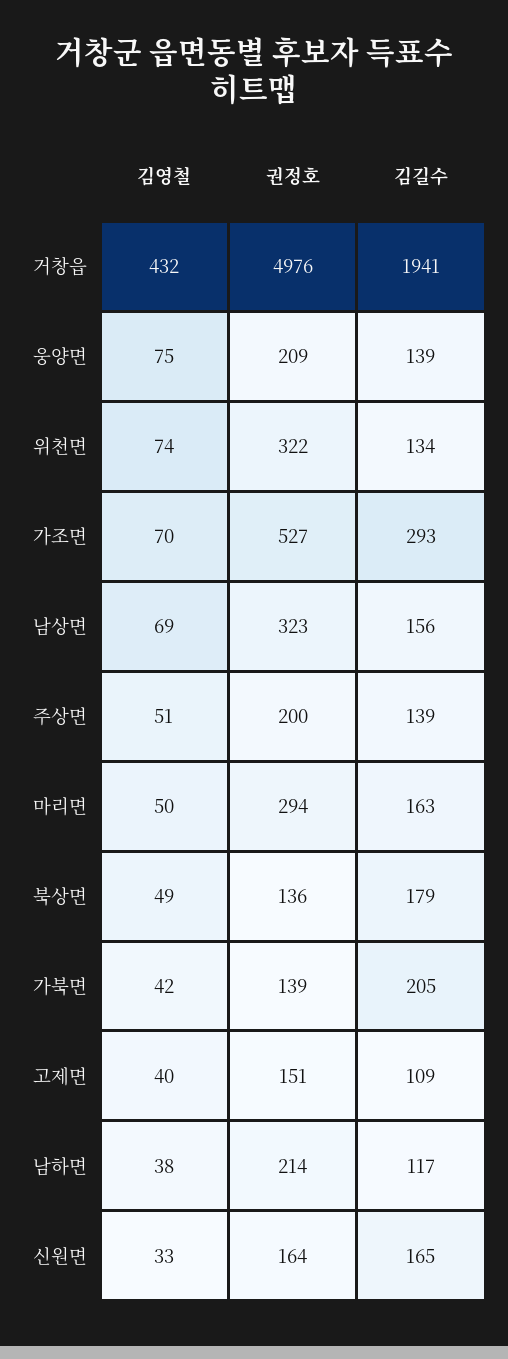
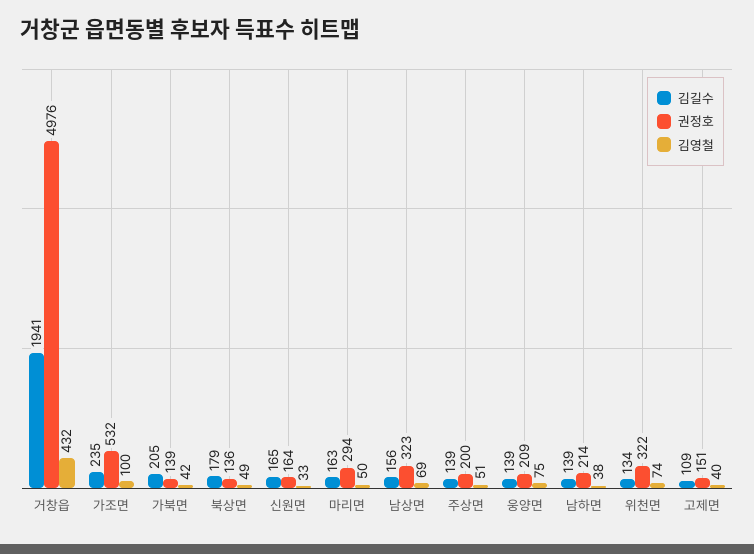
김영철, 가조면: 70 -> 100
권정호, 가조면: 527 -> 532
김길수, 가조면: 293 -> 235
김길수, 남하면: 117 -> 139

